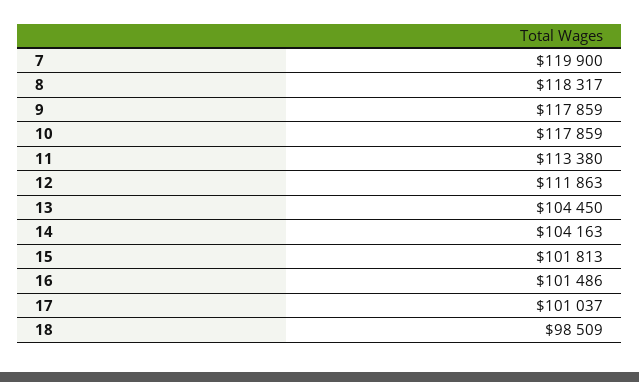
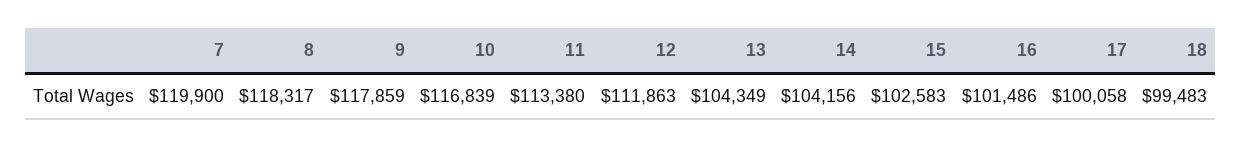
10: 117859 -> 116839
13: 104450 -> 104349
14: 104163 -> 104156
15: 101813 -> 102583
17: 101037 -> 100058
18: 98509 -> 99483

